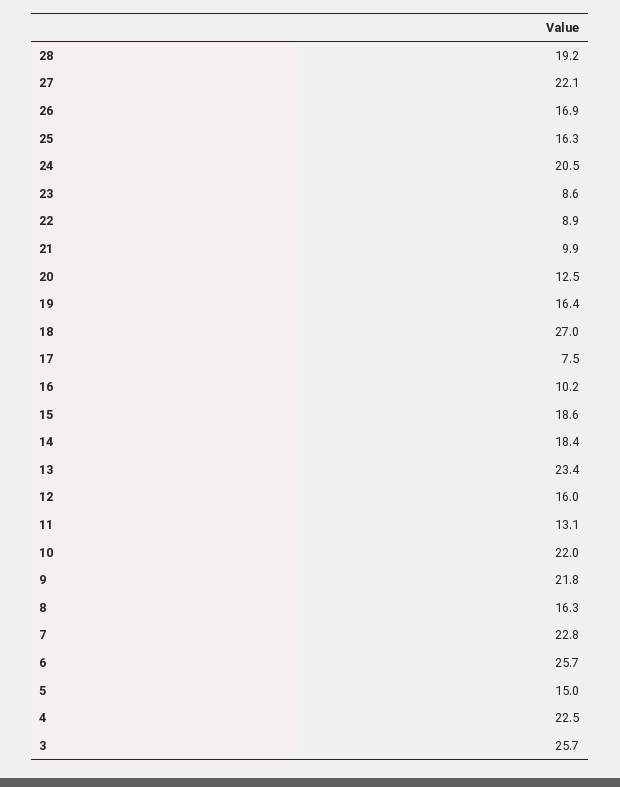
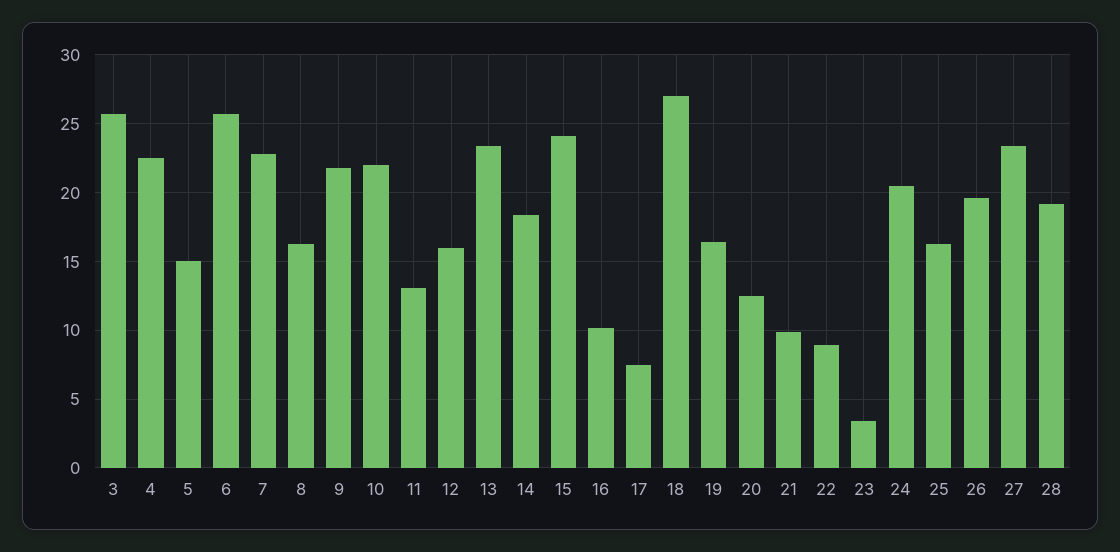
27: 22.1 -> 23.5
26: 16.9 -> 19.5
23: 8.6 -> 3.5
15: 18.6 -> 24

